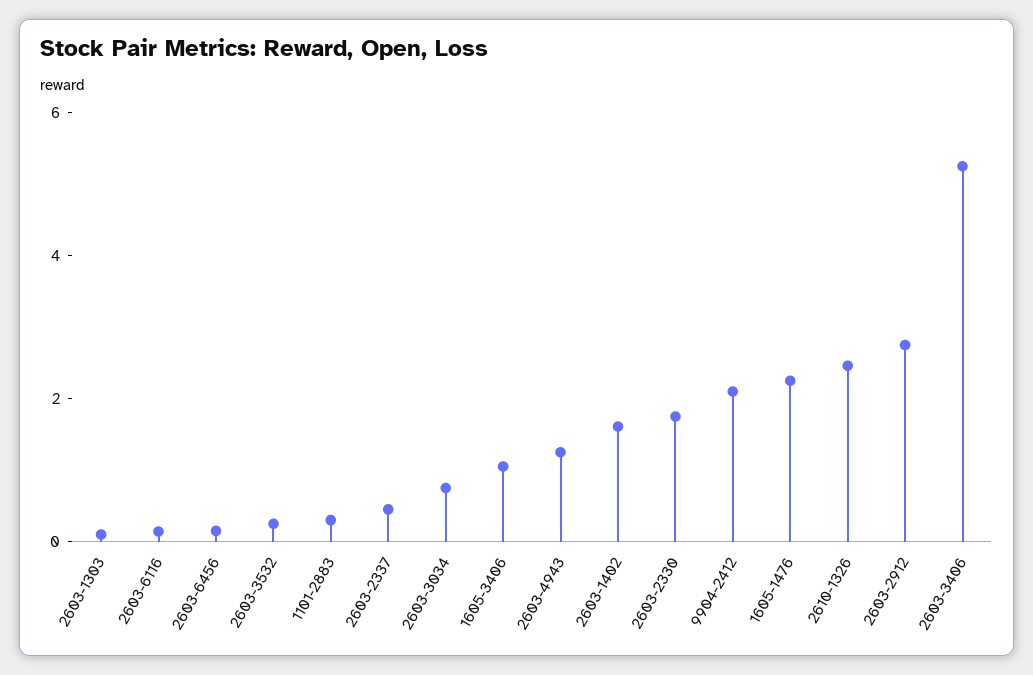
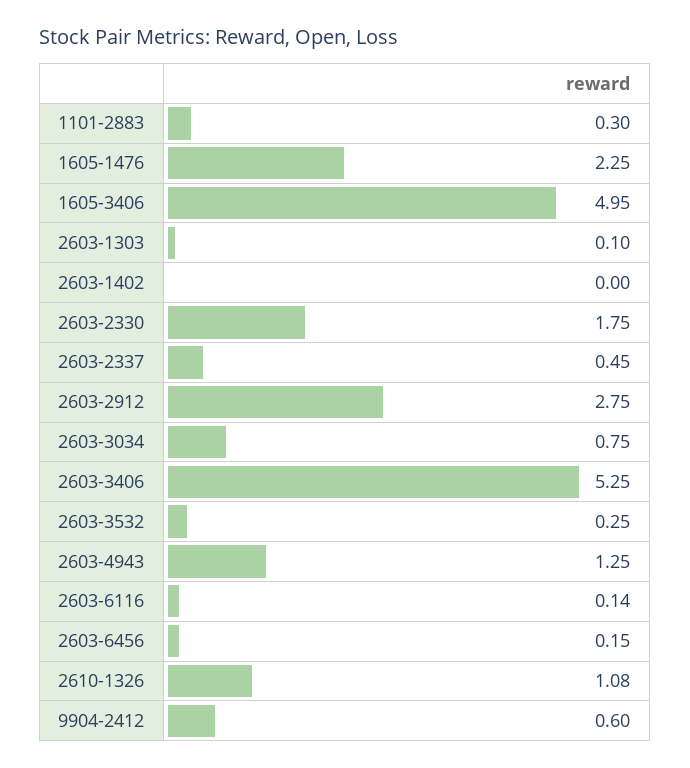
1605-3406: 1 -> 4.95
2603-1402: 1.5 -> 0
9904-2412: 2 -> 0.6
2610-1326: 2.5 -> 1.08

